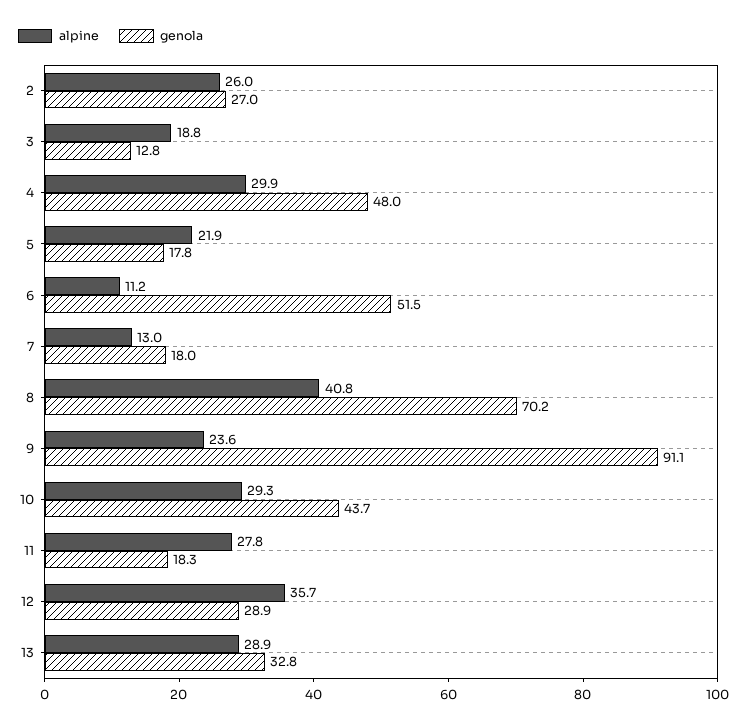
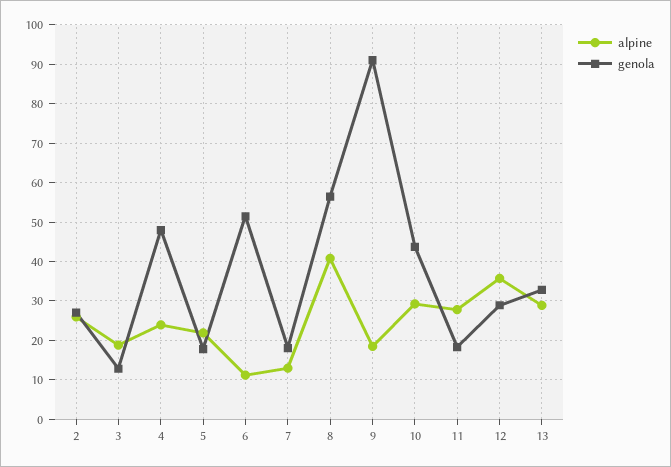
alpine, 4: 29.9 -> 24
genola, 8: 70.2 -> 56
alpine, 9: 23.6 -> 18

